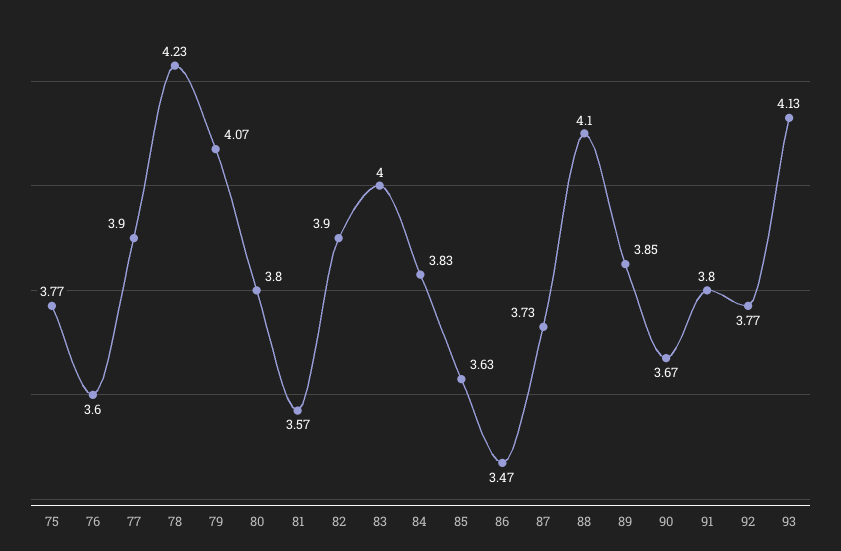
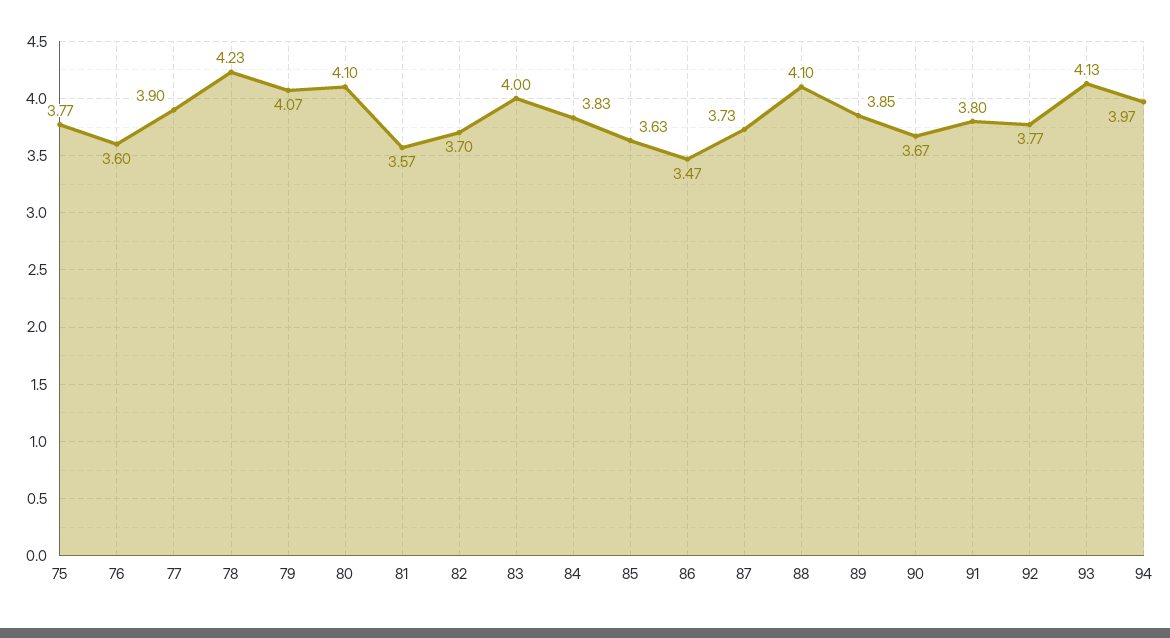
80: 3.8 -> 4.1
82: 3.9 -> 3.7
94: none -> 3.97

